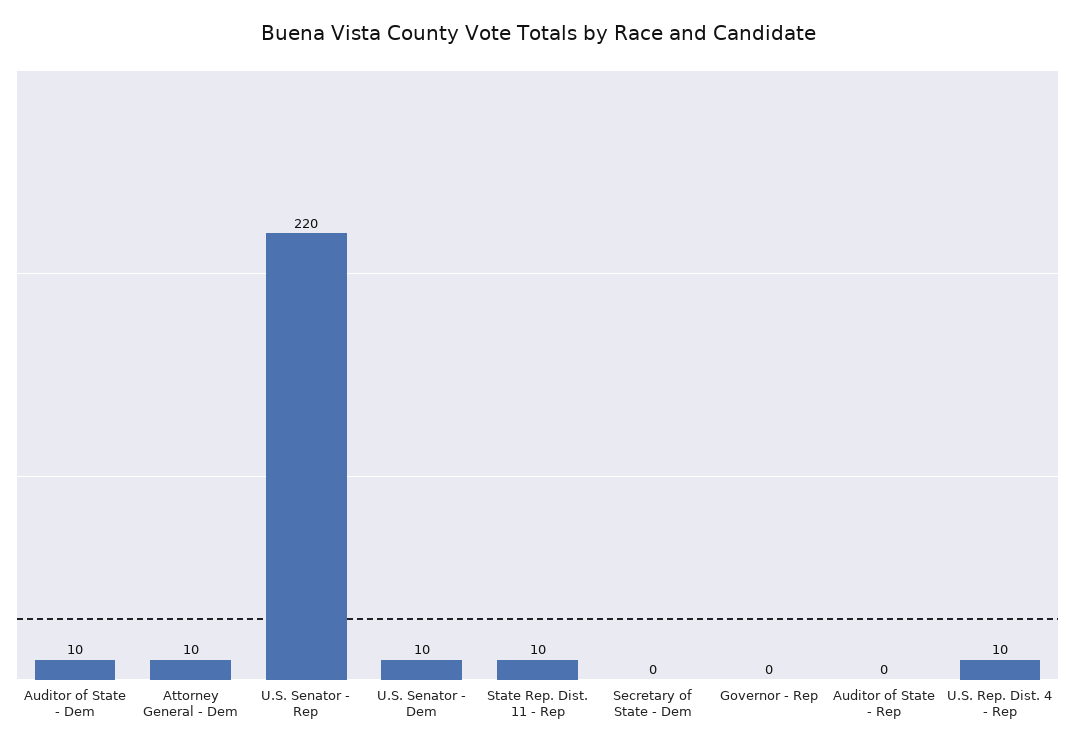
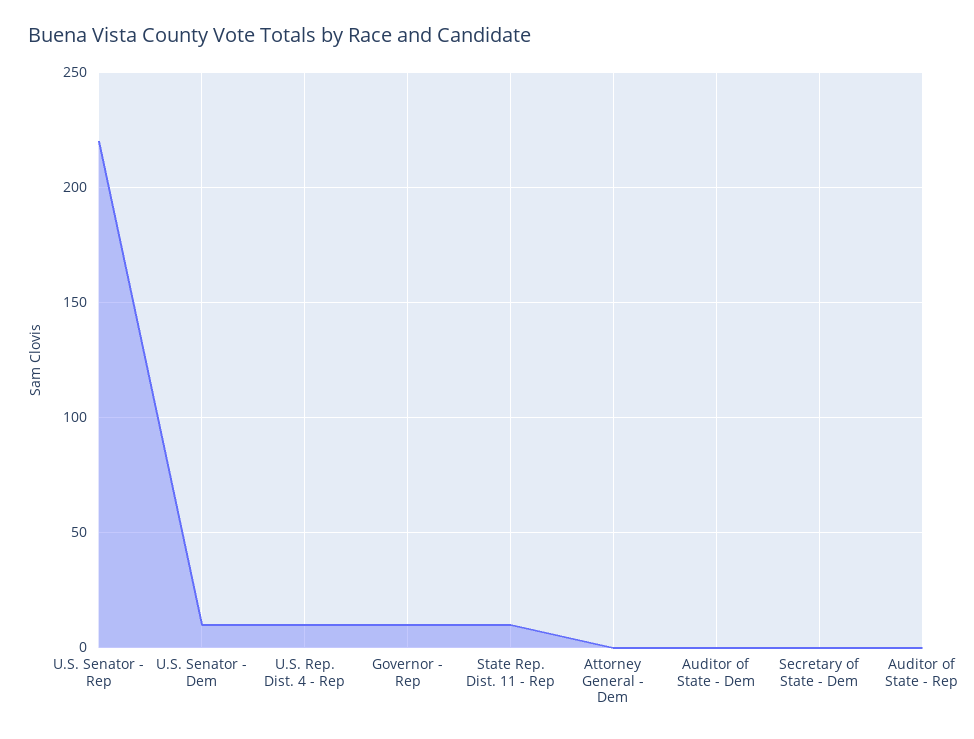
Auditor of State - Dem: 10 -> 0
Attorney General - Dem: 10 -> 0
Governor - Rep: 0 -> 10

